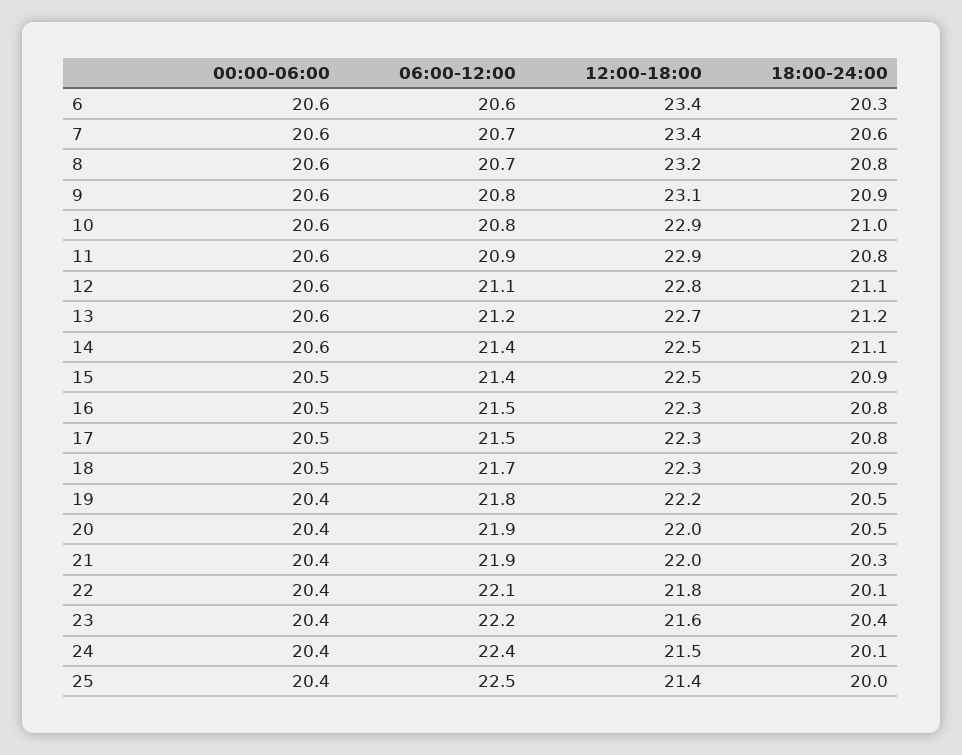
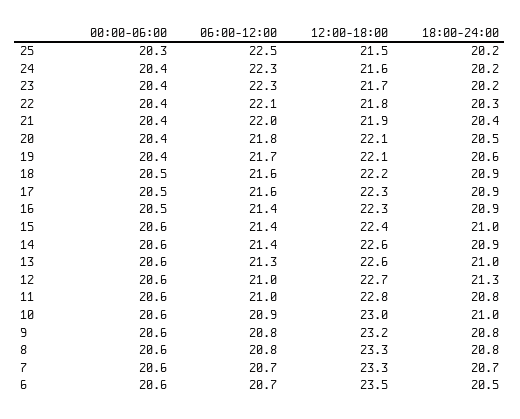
06:00-12:00, 6: 20.6 -> 20.7
12:00-18:00, 6: 23.4 -> 23.5
18:00-24:00, 6: 20.3 -> 20.5
12:00-18:00, 7: 23.4 -> 23.3
18:00-24:00, 7: 20.6 -> 20.7
06:00-12:00, 8: 20.7 -> 20.8
12:00-18:00, 8: 23.2 -> 23.3
12:00-18:00, 9: 23.1 -> 23.2
18:00-24:00, 9: 20.9 -> 20.8
06:00-12:00, 10: 20.8 -> 20.9
12:00-18:00, 10: 22.9 -> 23
06:00-12:00, 11: 20.9 -> 21
12:00-18:00, 11: 22.9 -> 22.8
06:00-12:00, 12: 21.1 -> 21
12:00-18:00, 12: 22.8 -> 22.7
18:00-24:00, 12: 21.1 -> 21.3
06:00-12:00, 13: 21.2 -> 21.3
12:00-18:00, 13: 22.7 -> 22.6
18:00-24:00, 13: 21.2 -> 21
12:00-18:00, 14: 22.5 -> 22.6
18:00-24:00, 14: 21.1 -> 20.9
00:00-06:00, 15: 20.5 -> 20.6
12:00-18:00, 15: 22.5 -> 22.4
18:00-24:00, 15: 20.9 -> 21
06:00-12:00, 16: 21.5 -> 21.4
18:00-24:00, 16: 20.8 -> 20.9
06:00-12:00, 17: 21.5 -> 21.6
18:00-24:00, 17: 20.8 -> 20.9
06:00-12:00, 18: 21.7 -> 21.6
12:00-18:00, 18: 22.3 -> 22.2
06:00-12:00, 19: 21.8 -> 21.7
12:00-18:00, 19: 22.2 -> 22.1
18:00-24:00, 19: 20.5 -> 20.6
06:00-12:00, 20: 21.9 -> 21.8
12:00-18:00, 20: 22 -> 22.1
06:00-12:00, 21: 21.9 -> 22
12:00-18:00, 21: 22 -> 21.9
18:00-24:00, 21: 20.3 -> 20.4
18:00-24:00, 22: 20.1 -> 20.3
06:00-12:00, 23: 22.2 -> 22.3
12:00-18:00, 23: 21.6 -> 21.7
18:00-24:00, 23: 20.4 -> 20.2
06:00-12:00, 24: 22.4 -> 22.3
12:00-18:00, 24: 21.5 -> 21.6
18:00-24:00, 24: 20.1 -> 20.2
00:00-06:00, 25: 20.4 -> 20.3
12:00-18:00, 25: 21.4 -> 21.5
18:00-24:00, 25: 20 -> 20.2

